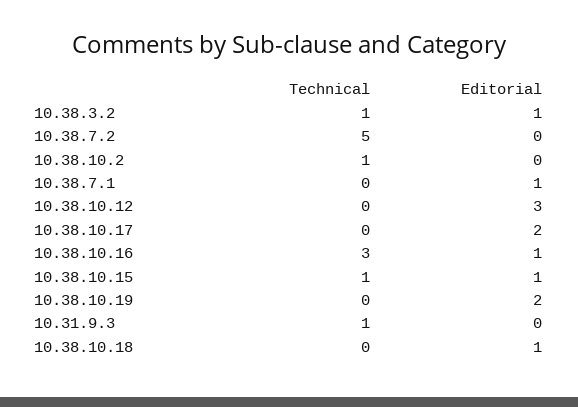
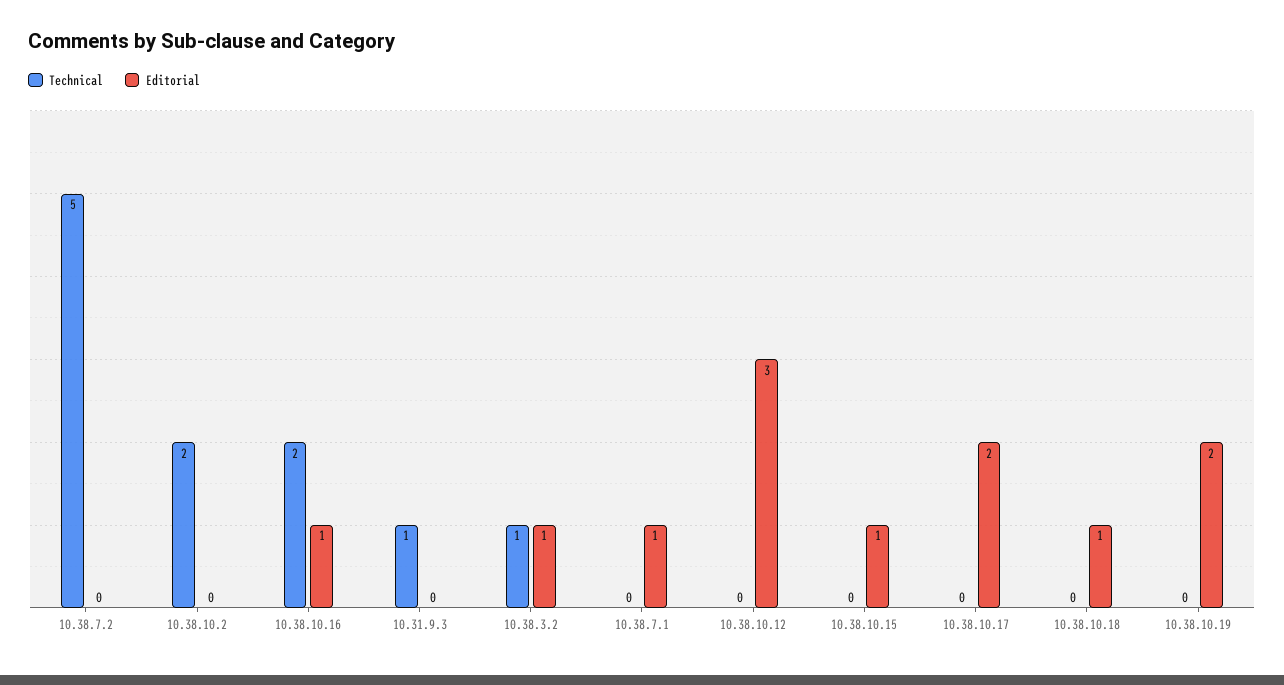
Technical, 10.38.10.2: 1 -> 2
Technical, 10.38.10.16: 3 -> 2
Technical, 10.38.10.15: 1 -> 0

